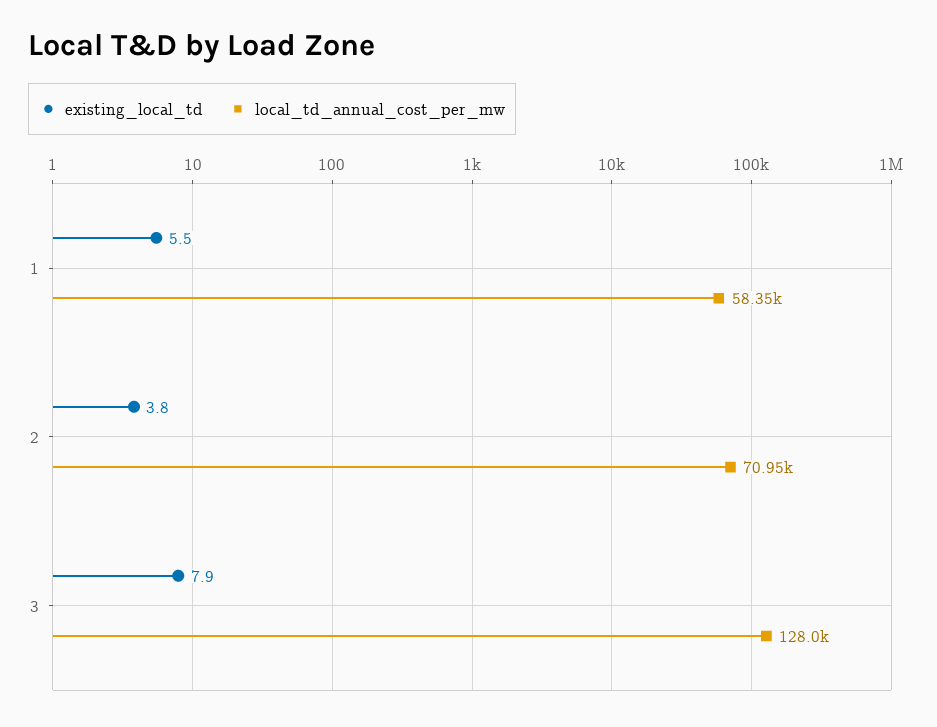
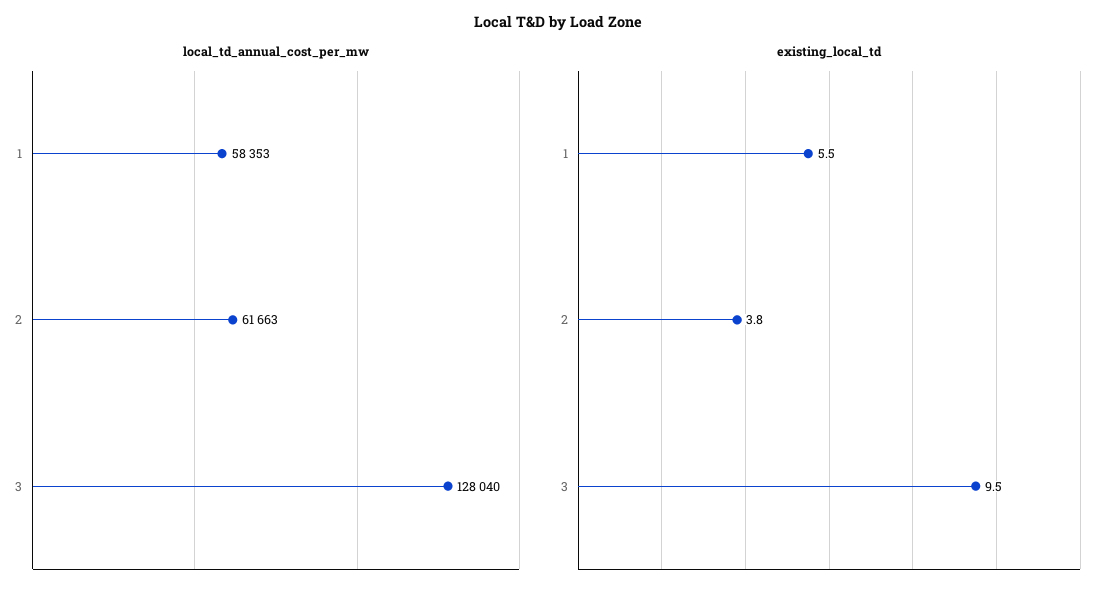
local_td_annual_cost_per_mw, 2: 70950 -> 61663
existing_local_td, 3: 7.9 -> 9.5

